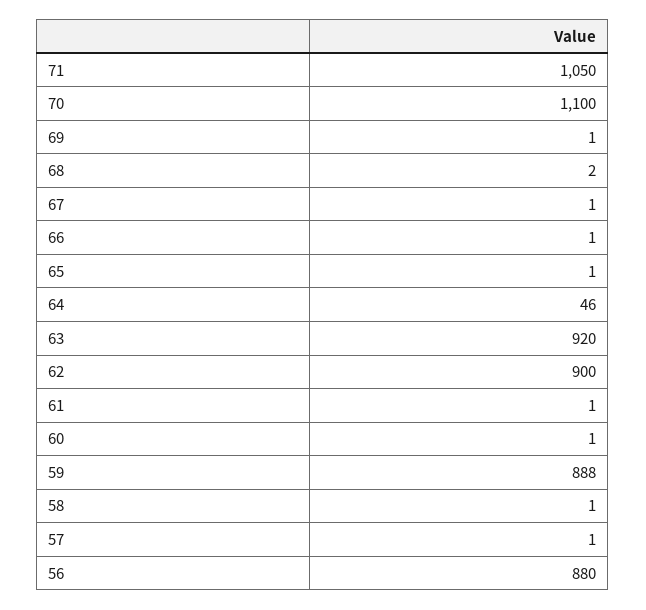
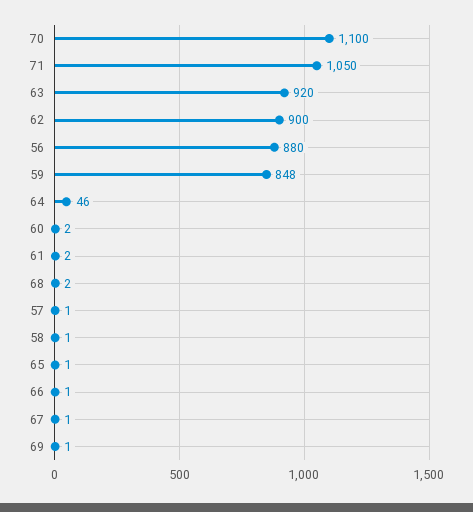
61: 1 -> 2
60: 1 -> 2
59: 888 -> 848

